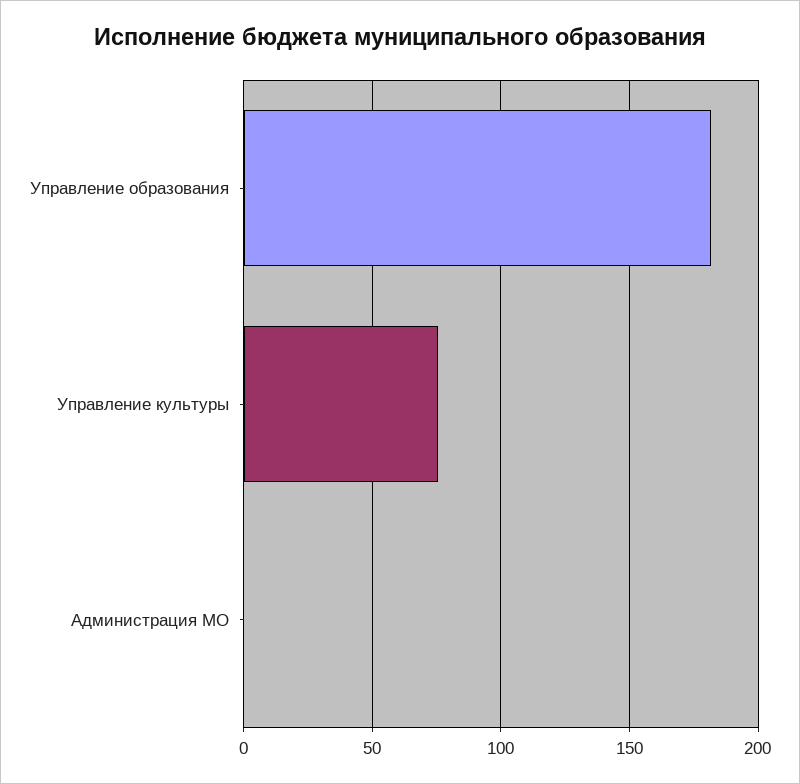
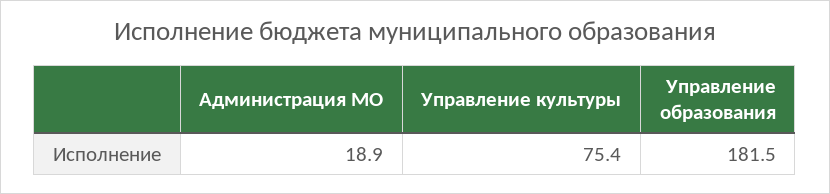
Администрация МО: 0 -> 18.9

